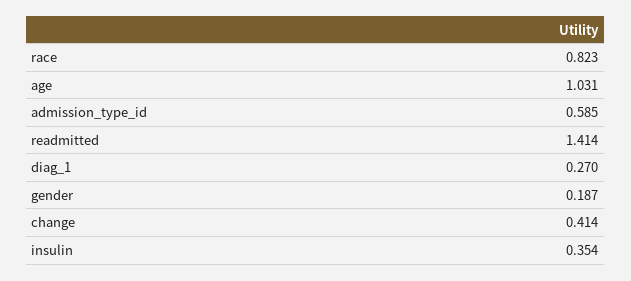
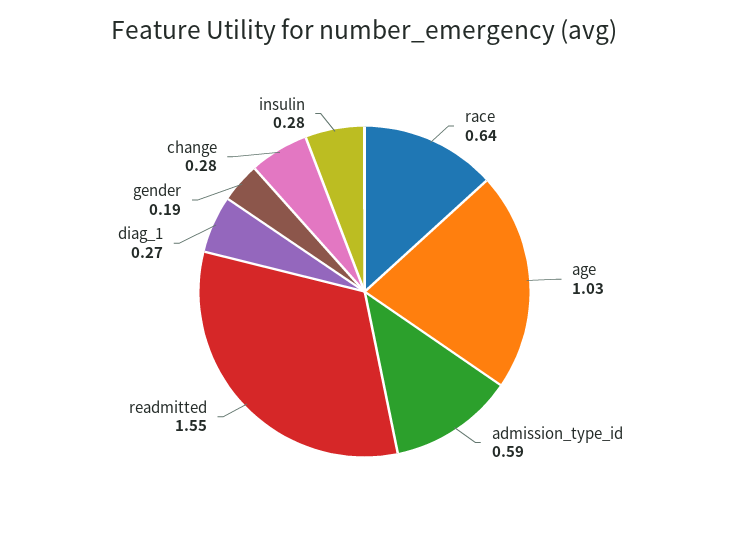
race: 0.823 -> 0.64
readmitted: 1.414 -> 1.55
change: 0.414 -> 0.28
insulin: 0.354 -> 0.28

